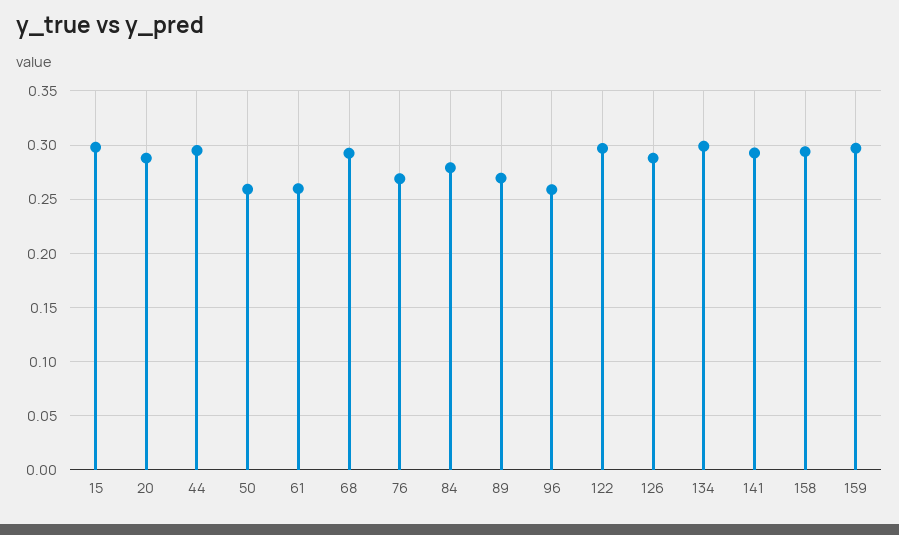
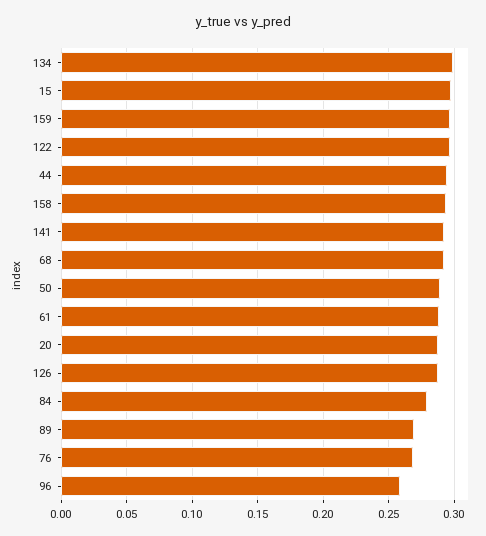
50: 0.26 -> 0.29
61: 0.26 -> 0.29

